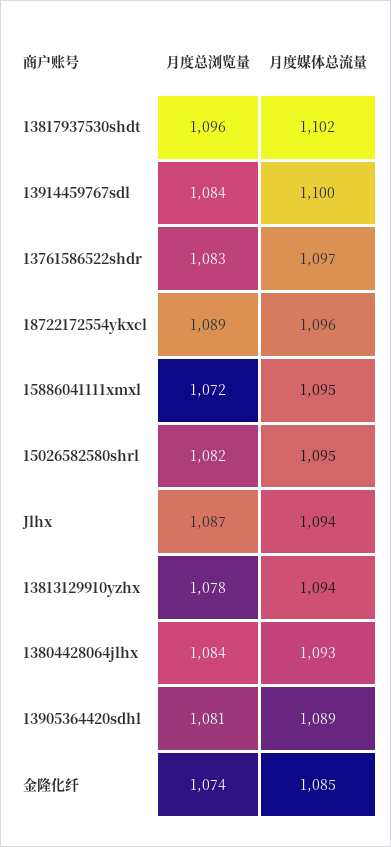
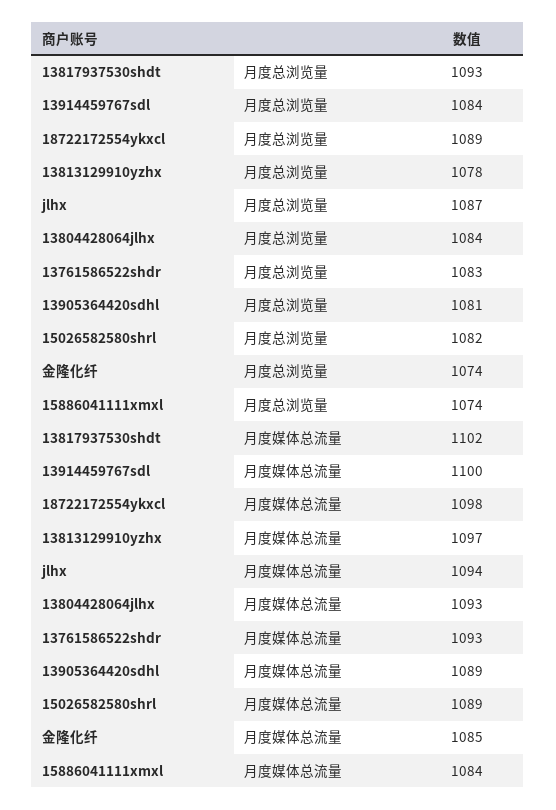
月度总浏览量, 13817937530shdt: 1096 -> 1093
月度媒体总流量, 13761586522shdr: 1097 -> 1093
月度媒体总流量, 18722172554ykxcl: 1096 -> 1098
月度总浏览量, 15886041111xmxl: 1072 -> 1074
月度媒体总流量, 15886041111xmxl: 1095 -> 1084
月度媒体总流量, 15026582580shrl: 1095 -> 1089
月度媒体总流量, 13813129910yzhx: 1094 -> 1097

